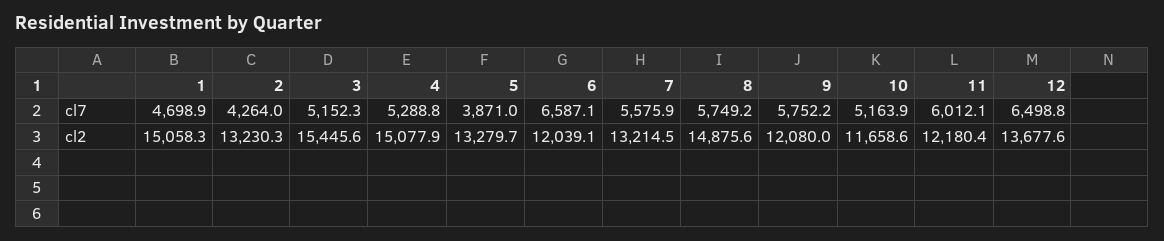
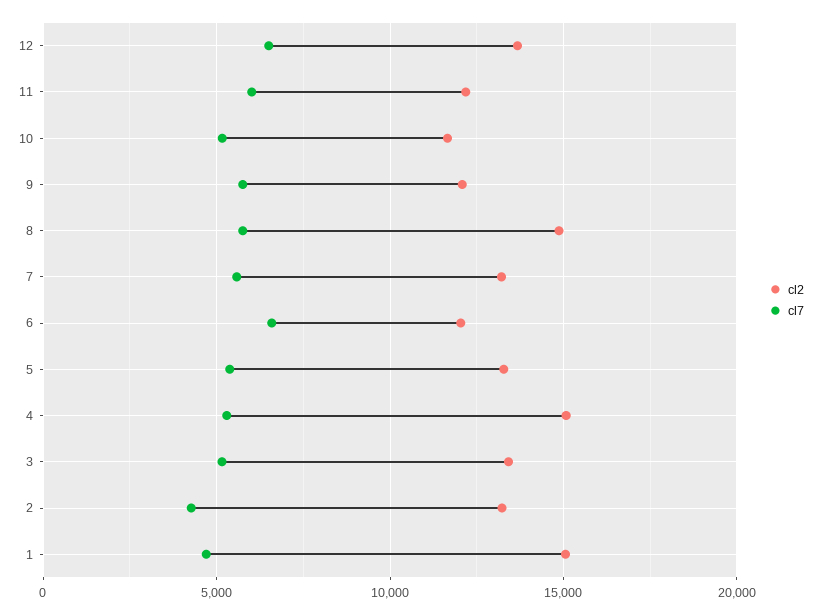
cl7, 5: 3871 -> 5500
cl2, 3: 15445.6 -> 13500

